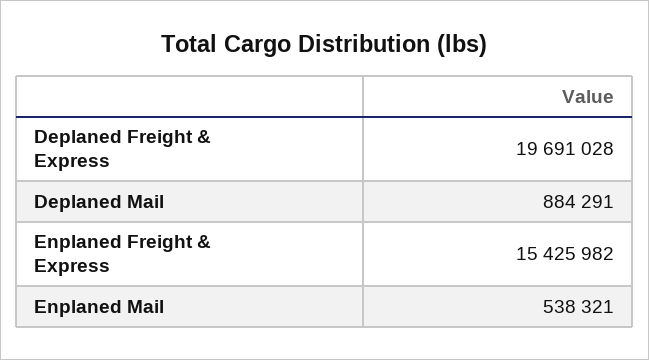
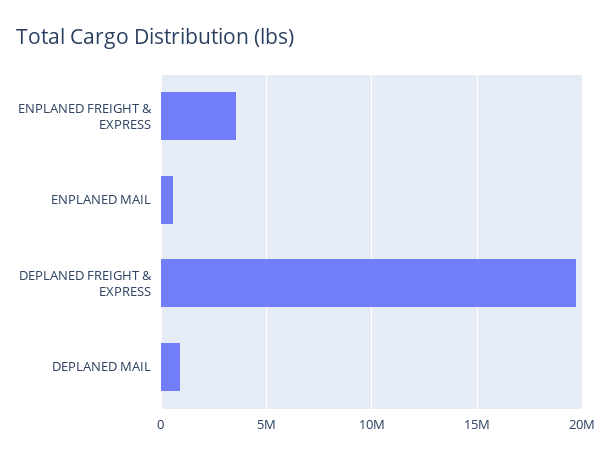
Enplaned Freight & Express: 15425982 -> 3500000

